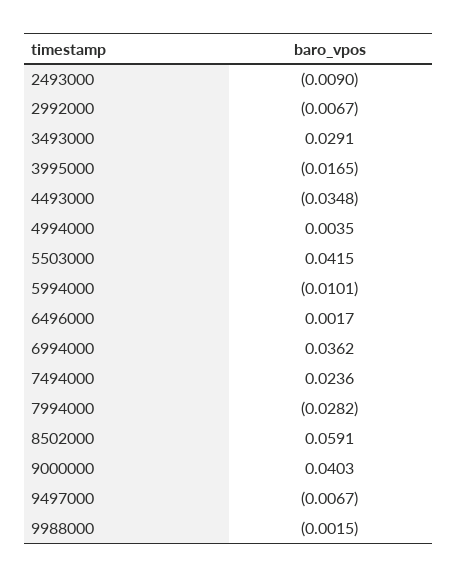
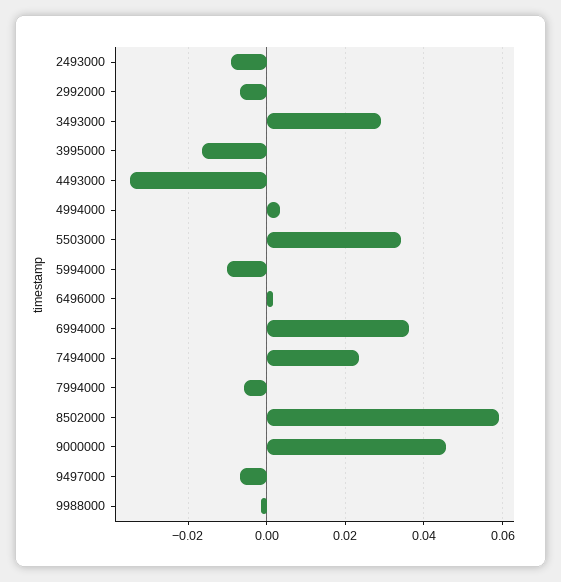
5503000: 0.0415 -> 0.034
7994000: -0.0282 -> -0.006
9000000: 0.0403 -> 0.046

